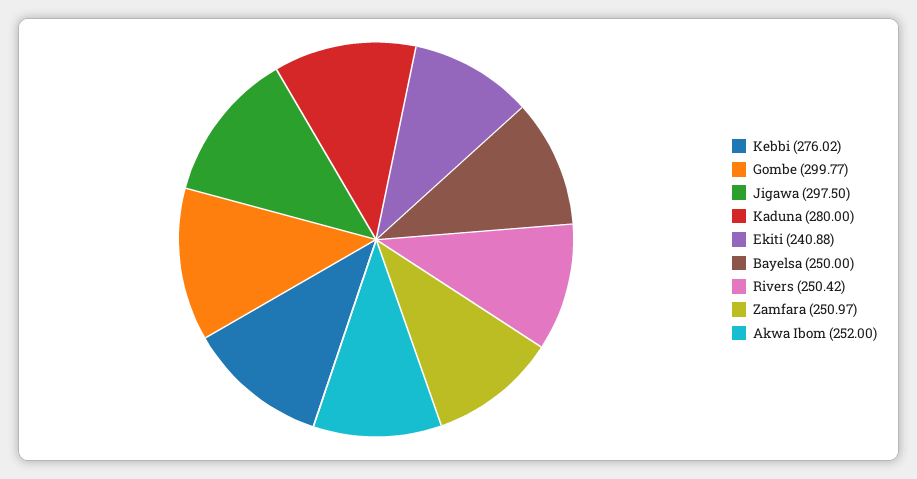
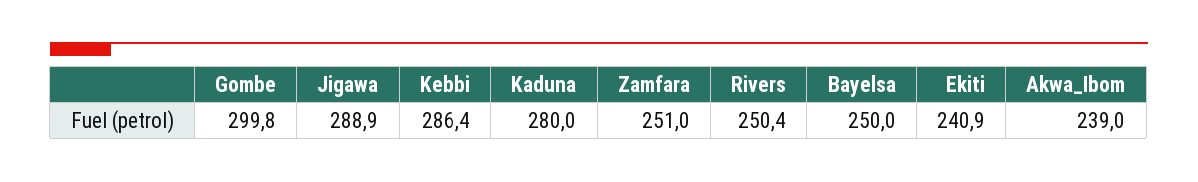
Kebbi: 276.02 -> 286.4
Jigawa: 297.5 -> 288.9
Akwa Ibom: 252 -> 239

